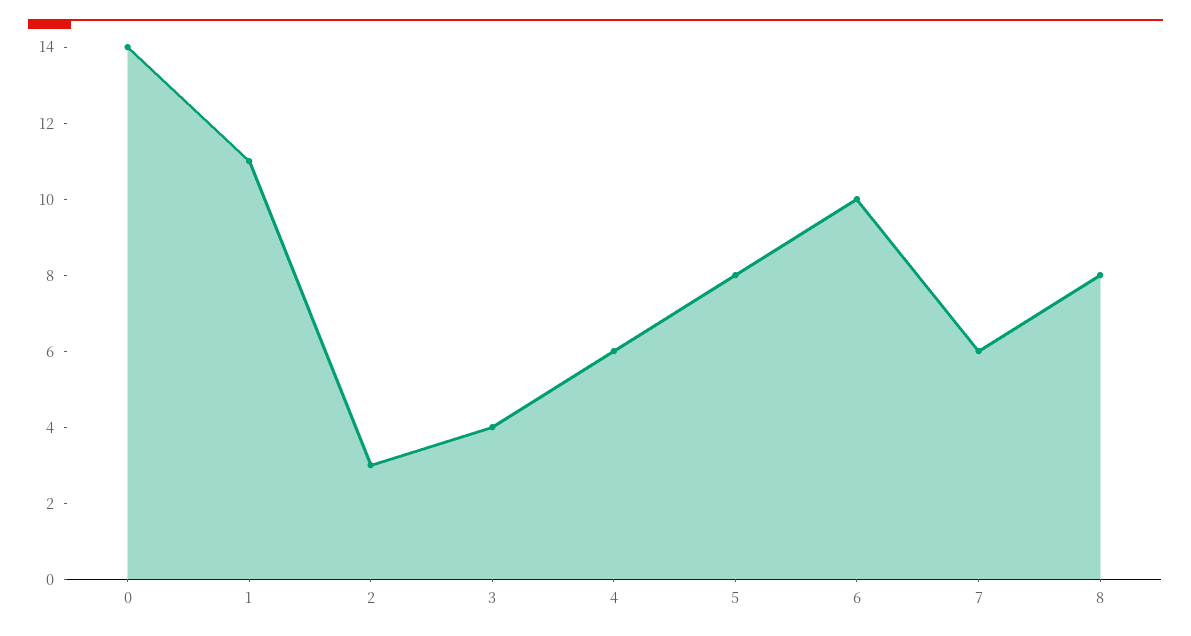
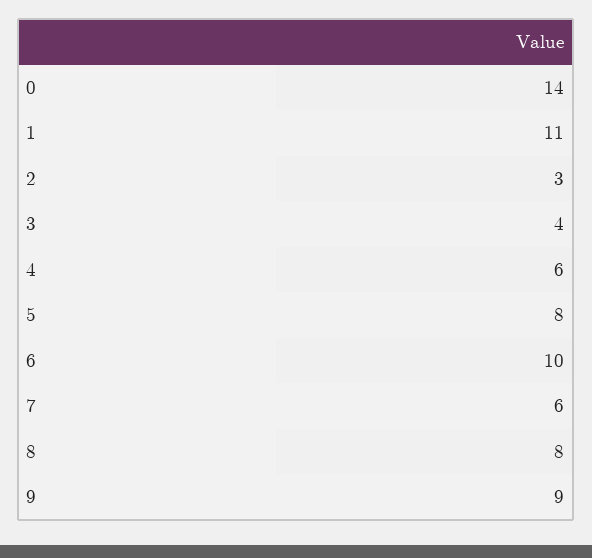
9: none -> 9

